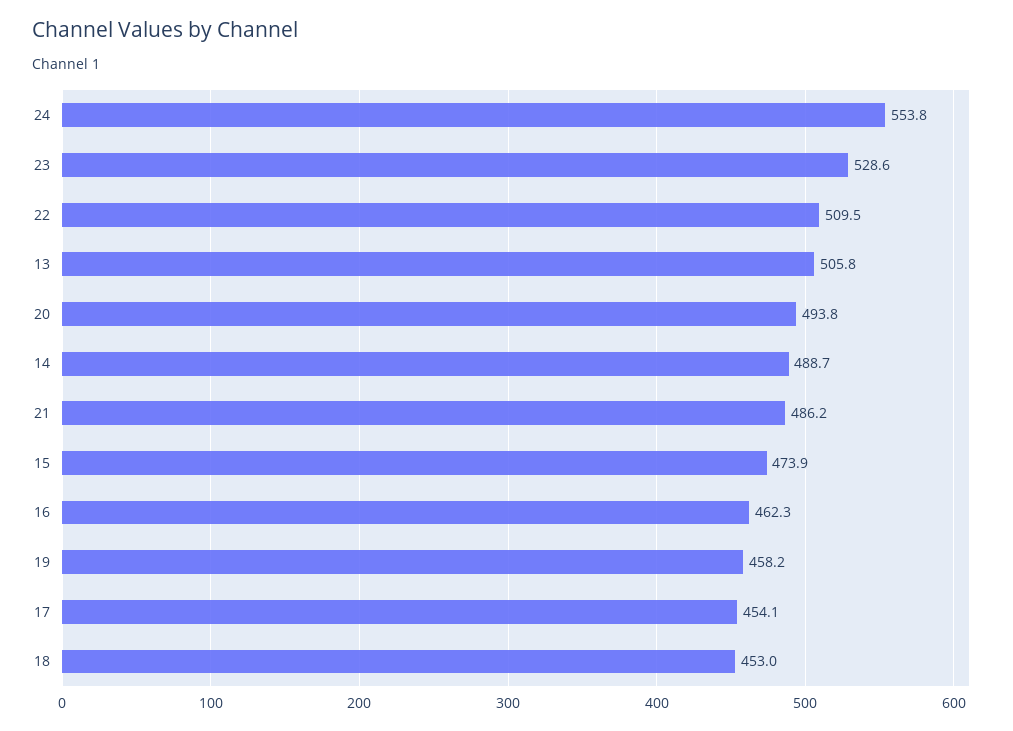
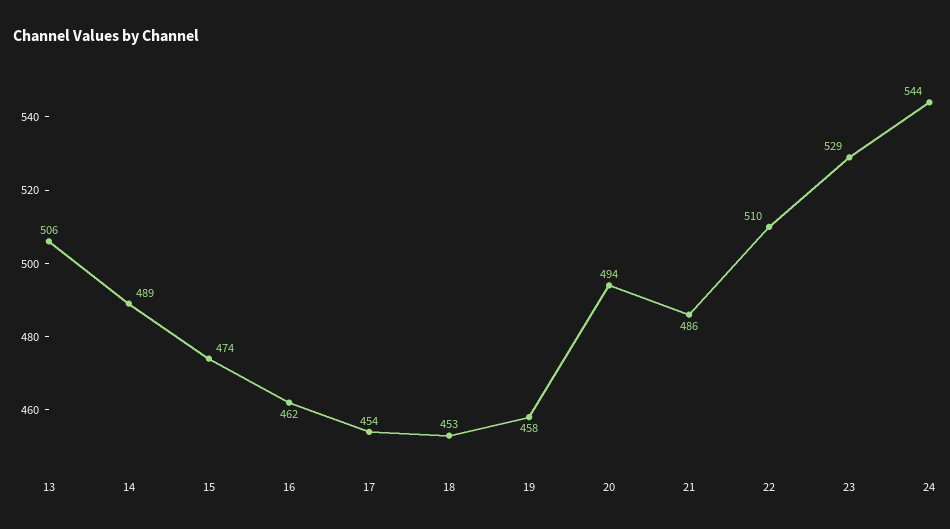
24: 553.8 -> 544

